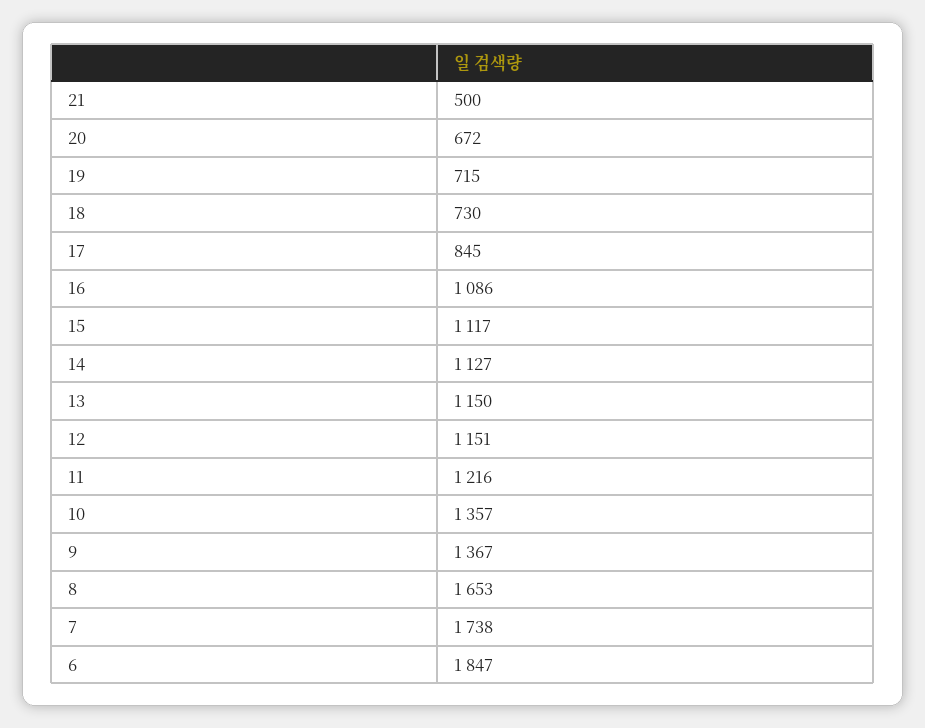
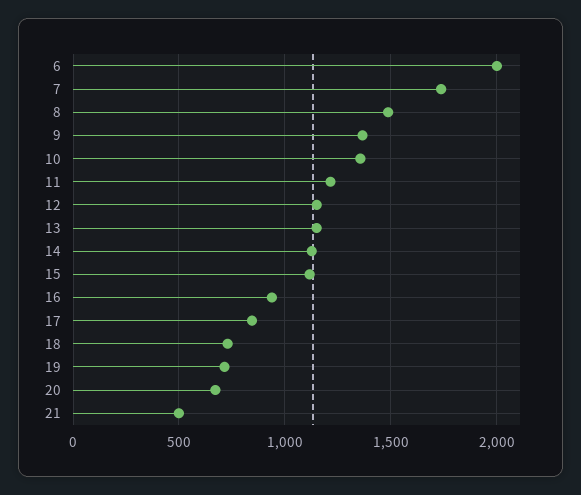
16: 1086 -> 950
8: 1653 -> 1500
6: 1847 -> 2000

